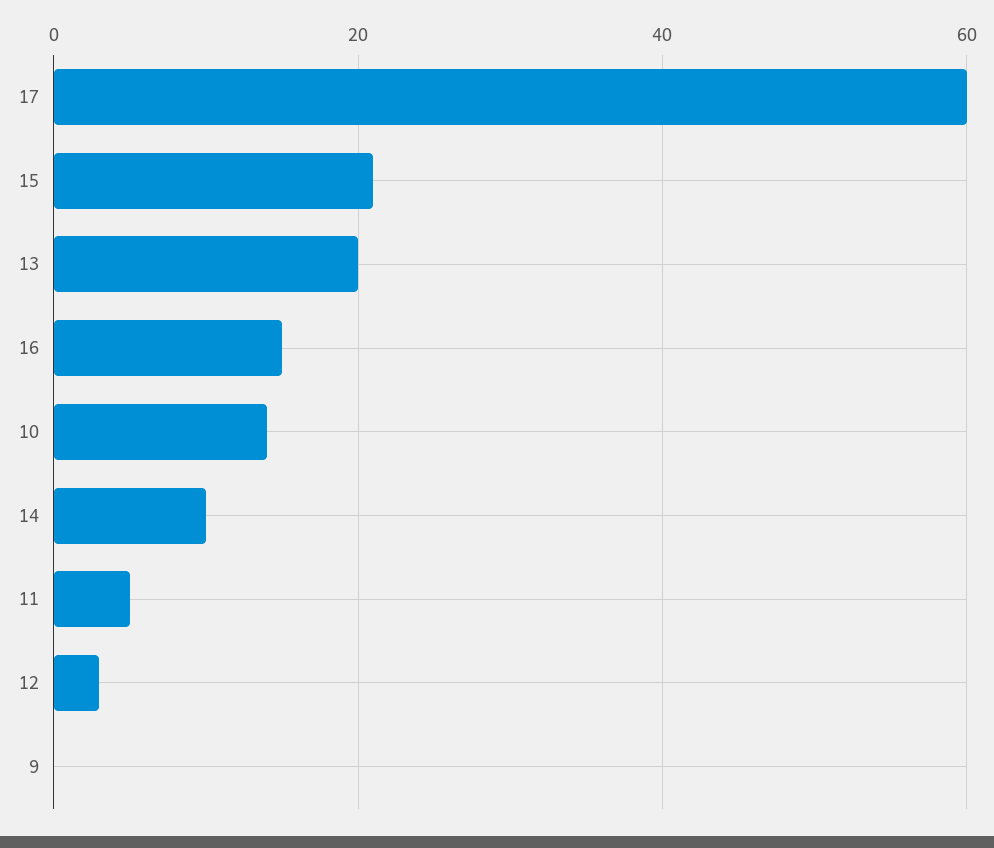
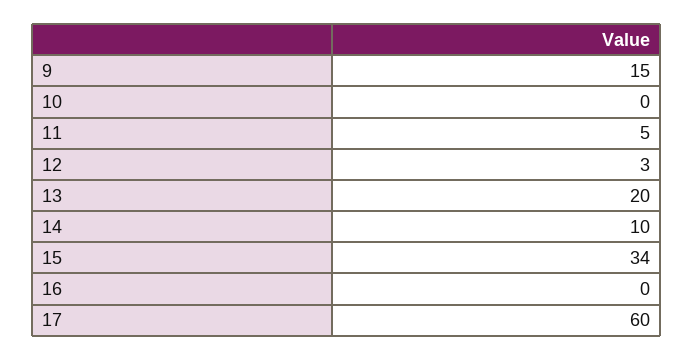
15: 20 -> 34
16: 15 -> 0
10: 15 -> 0
9: 0 -> 15

